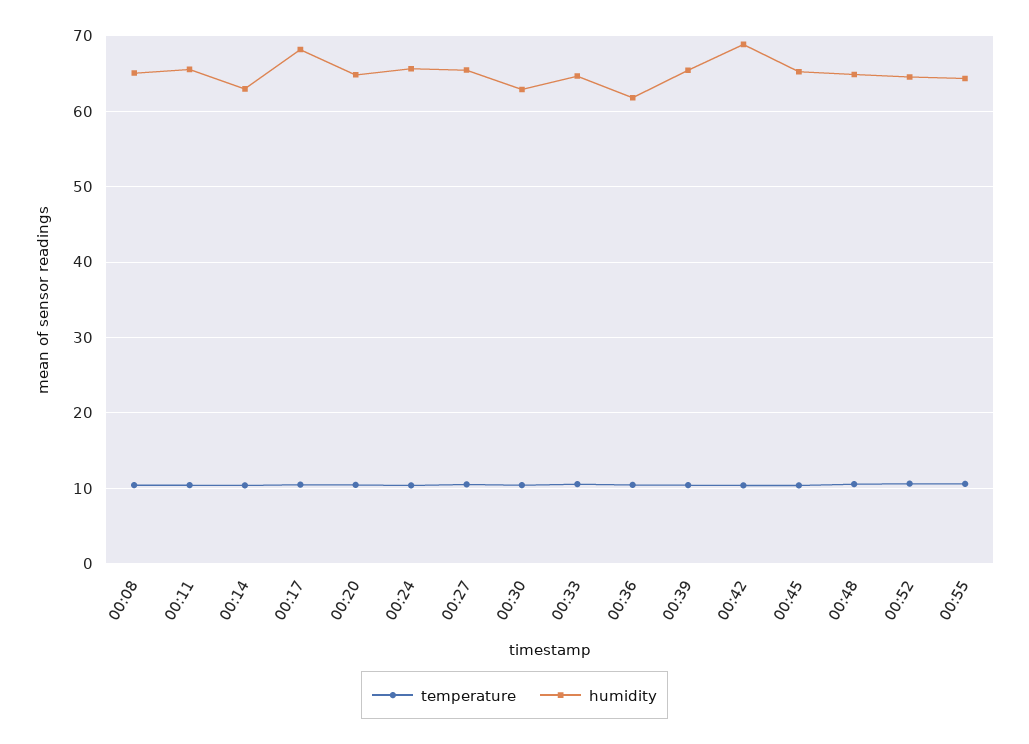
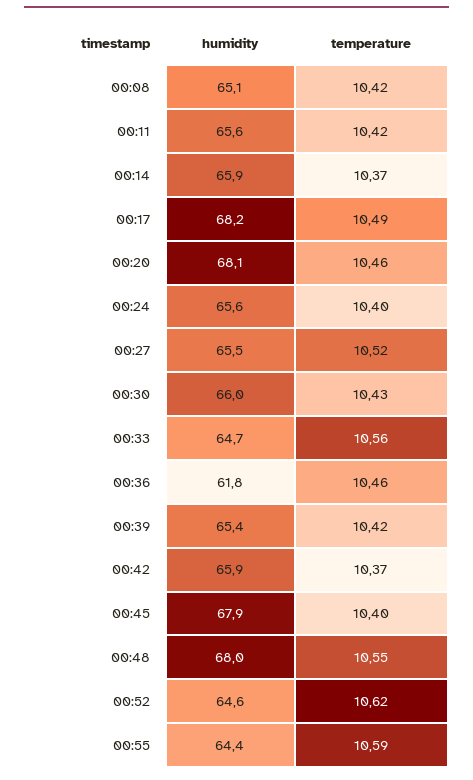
humidity, 00:14: 63 -> 65.9
humidity, 00:20: 65 -> 68.1
humidity, 00:30: 63 -> 66
humidity, 00:42: 69 -> 65.9
humidity, 00:45: 65 -> 67.9
humidity, 00:48: 65 -> 68

